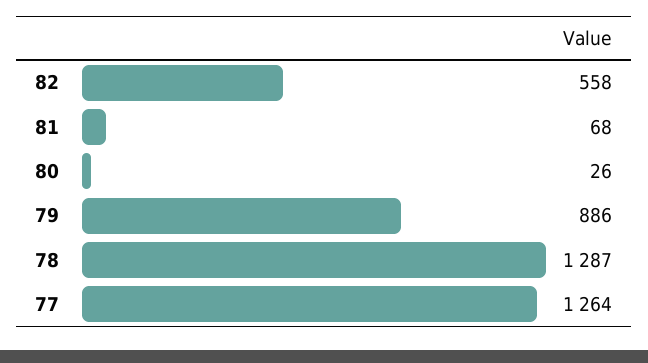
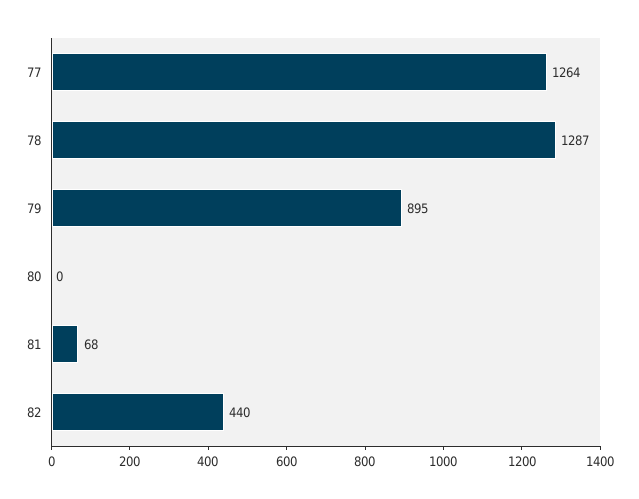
82: 558 -> 440
80: 26 -> 0
79: 886 -> 895

